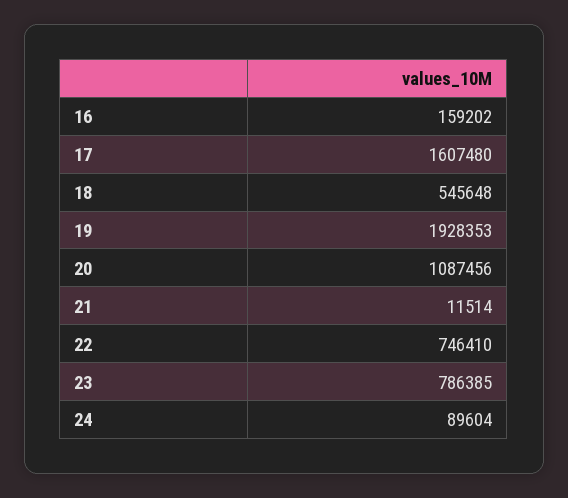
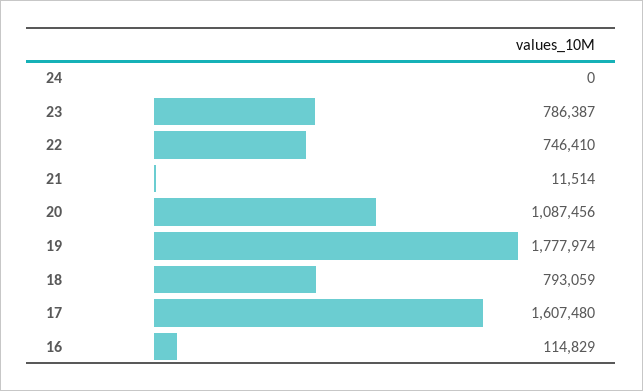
16: 159202 -> 114829
18: 545648 -> 793059
19: 1928353 -> 1777974
23: 786385 -> 786387
24: 89604 -> 0

